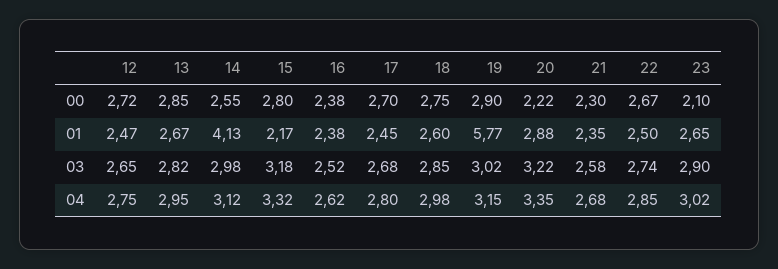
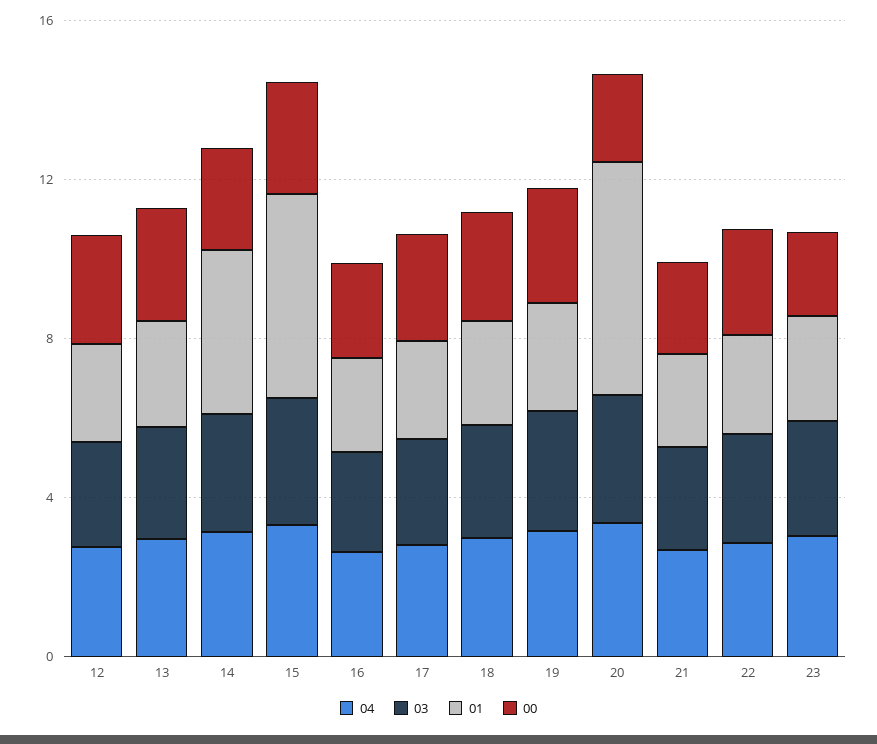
01, 15: 2.17 -> 5
01, 19: 5.77 -> 3
01, 20: 2.88 -> 6

